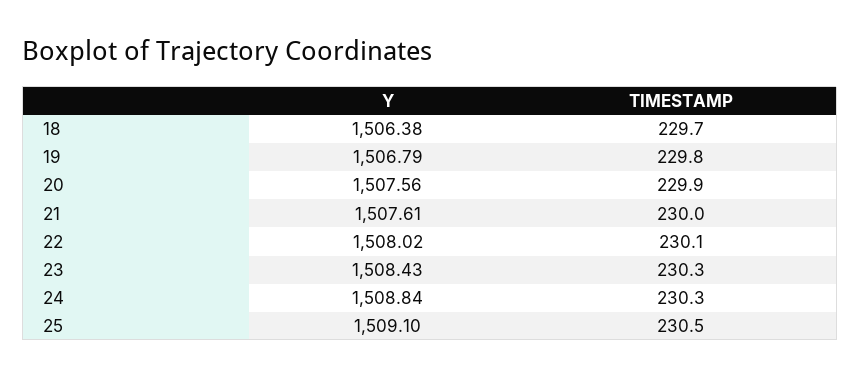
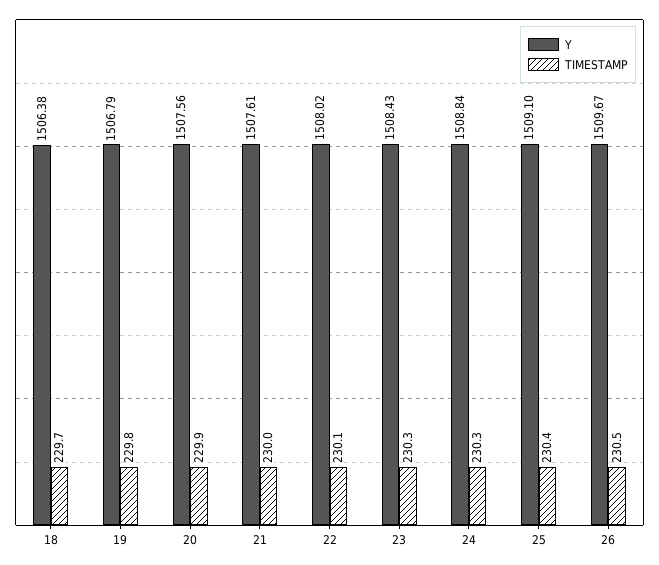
TIMESTAMP, 25: 230.5 -> 230.4
Y, 26: none -> 1509.67
TIMESTAMP, 26: none -> 230.5

